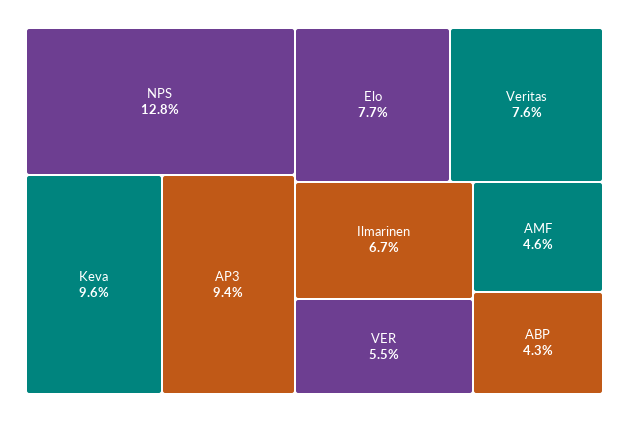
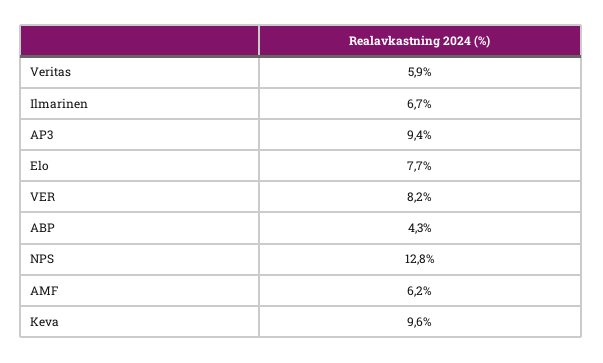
Veritas: 7.6 -> 5.9
VER: 5.5 -> 8.2
AMF: 4.6 -> 6.2

